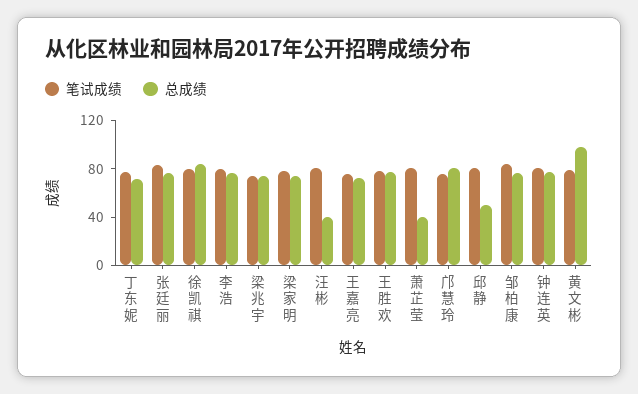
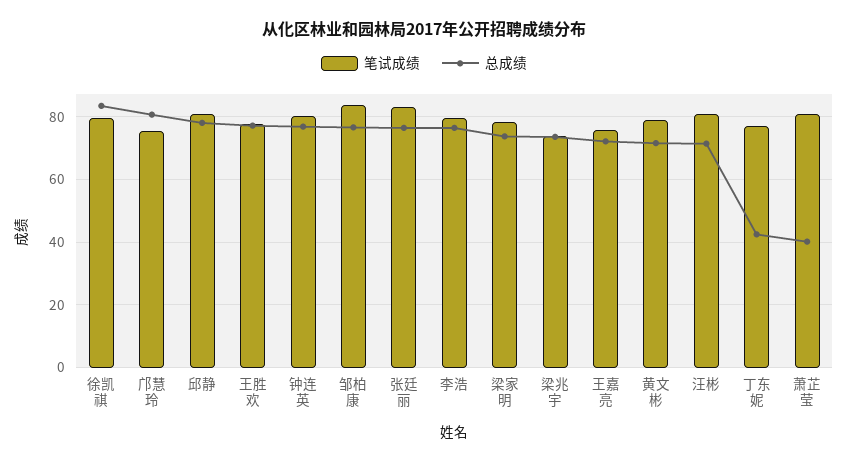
总成绩, 丁东妮: 70 -> 42
总成绩, 汪彬: 40 -> 72
总成绩, 邱静: 50 -> 78
总成绩, 黄文彬: 100 -> 72

